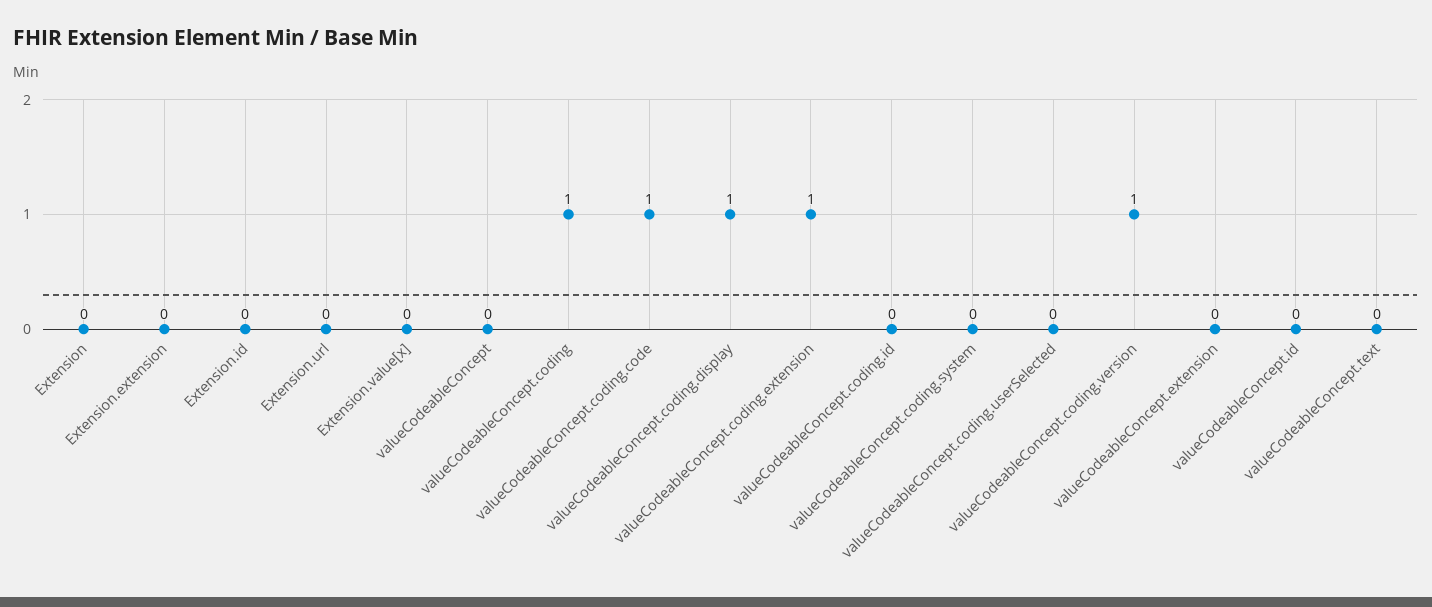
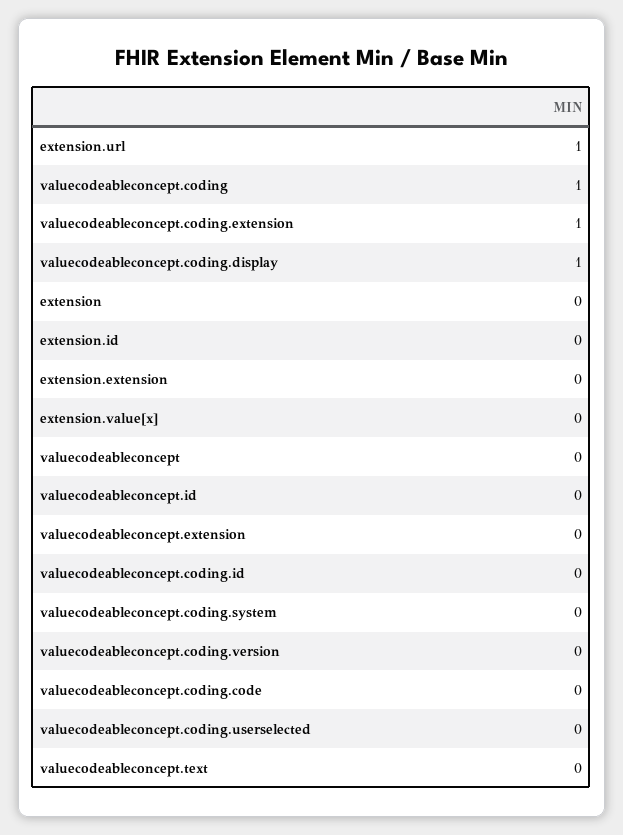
Extension.url: 0 -> 1
valueCodeableConcept.coding.code: 1 -> 0
valueCodeableConcept.coding.version: 1 -> 0

